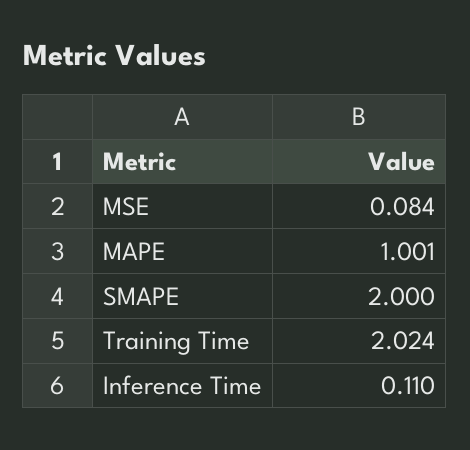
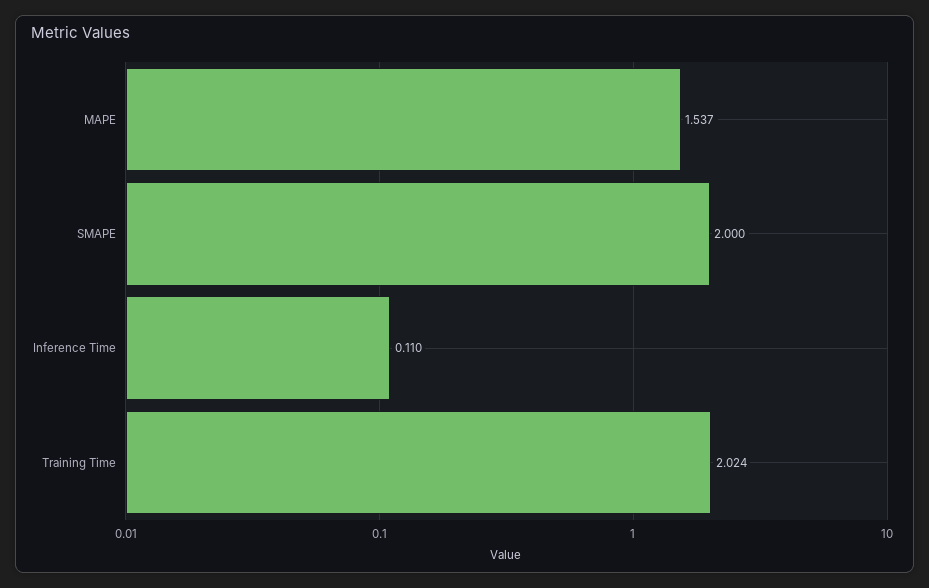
MSE: 0.084 -> none
MAPE: 1.001 -> 1.537

